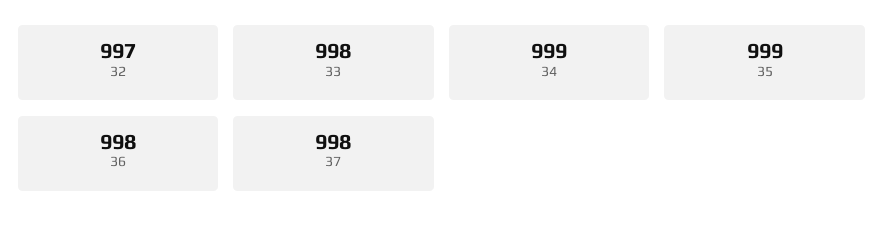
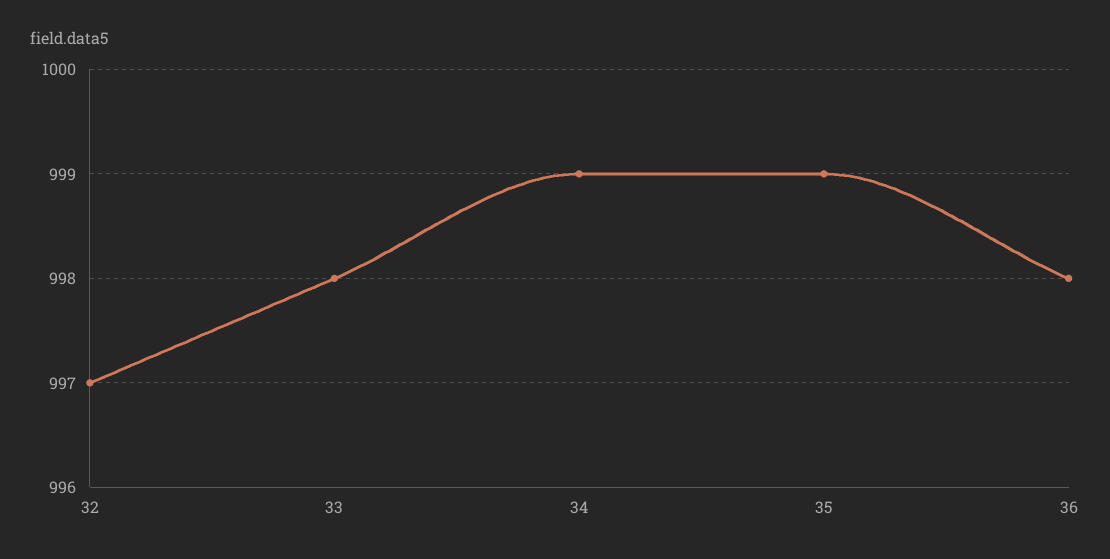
37: 998 -> none

